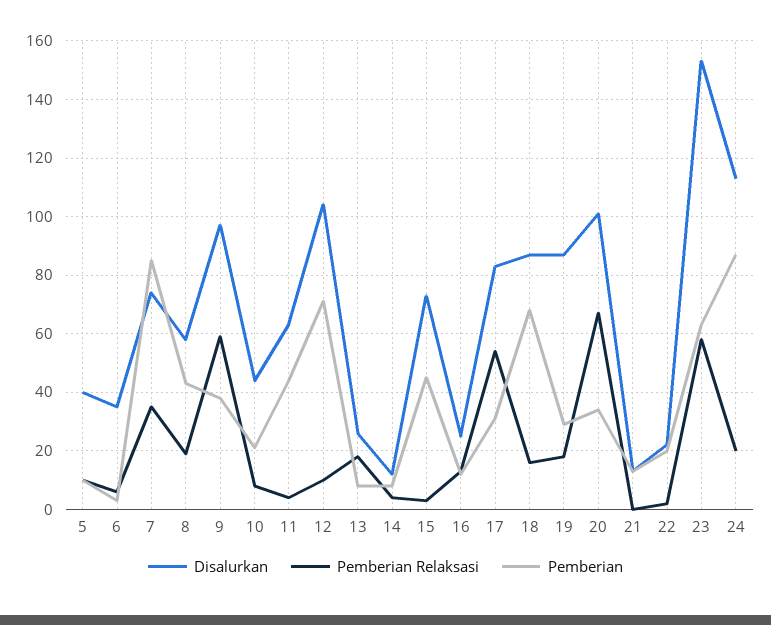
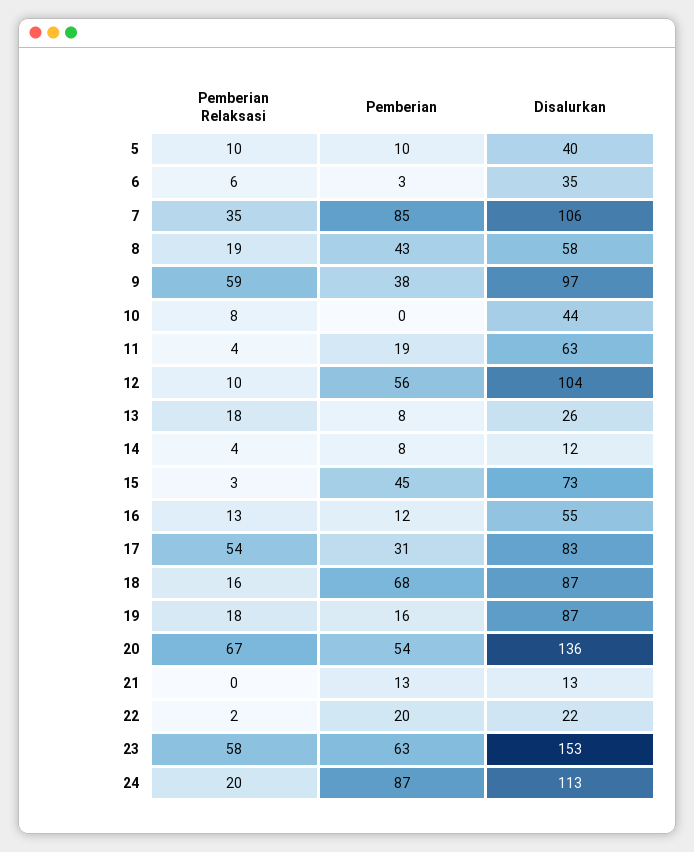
Disalurkan, 7: 75 -> 106
Pemberian, 10: 20 -> 0
Pemberian, 11: 45 -> 19
Pemberian, 12: 70 -> 56
Disalurkan, 16: 25 -> 55
Pemberian, 19: 30 -> 16
Disalurkan, 20: 100 -> 136
Pemberian, 20: 35 -> 54

